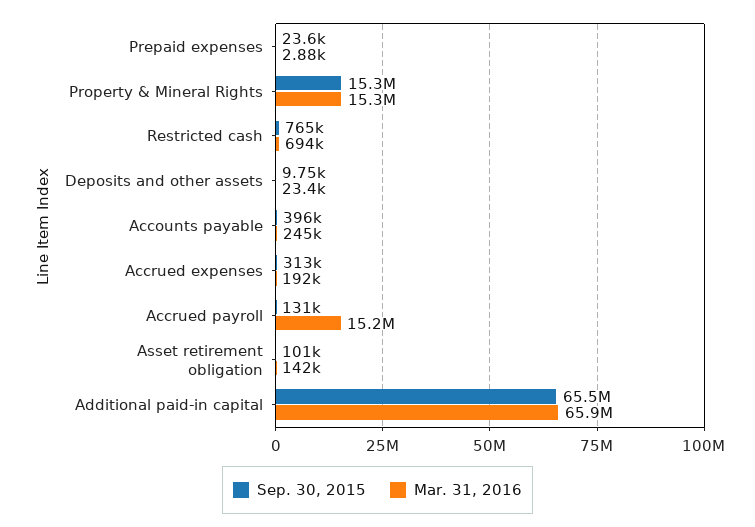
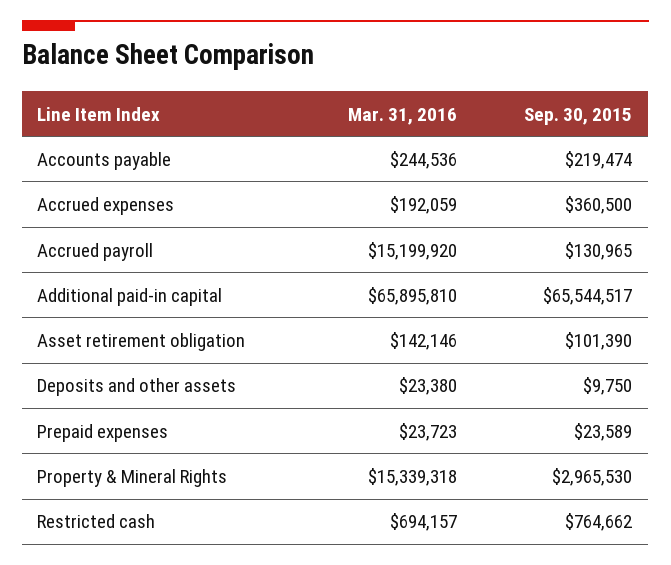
Mar. 31, 2016, Prepaid expenses: 2880 -> 23723
Sep. 30, 2015, Property & Mineral Rights: 15300000 -> 2965530
Sep. 30, 2015, Accounts payable: 396000 -> 219474
Sep. 30, 2015, Accrued expenses: 313000 -> 360500

